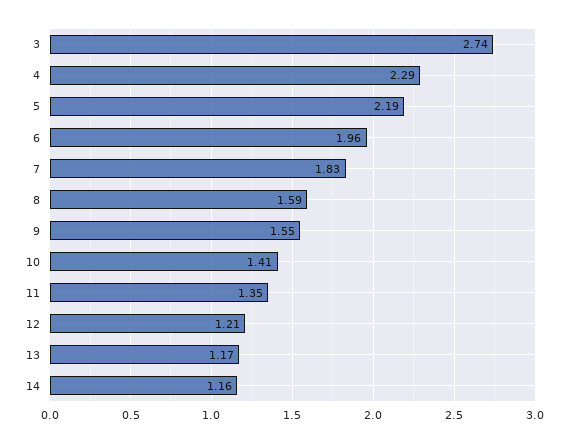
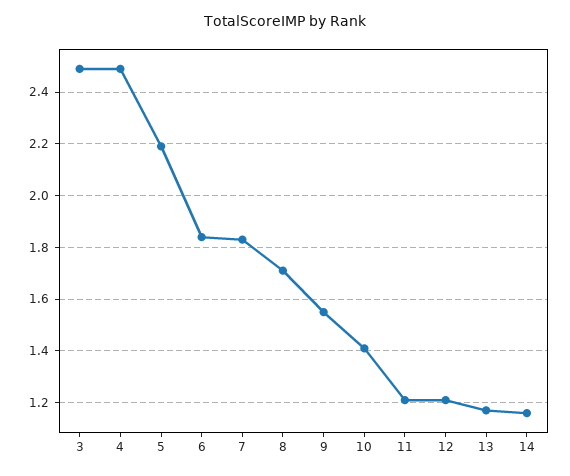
3: 2.74 -> 2.5
4: 2.29 -> 2.5
6: 1.96 -> 1.85
8: 1.59 -> 1.7
11: 1.35 -> 1.2

